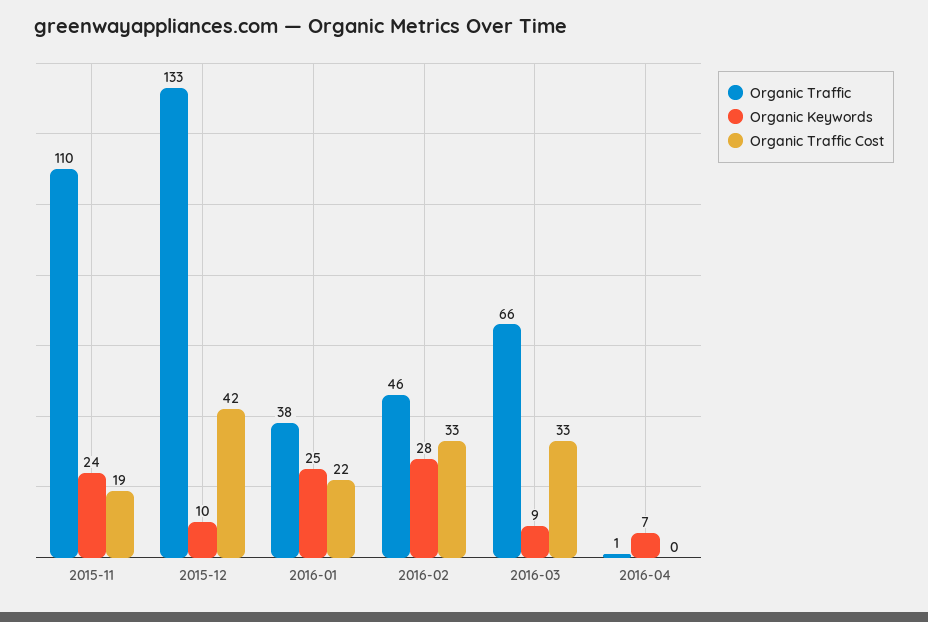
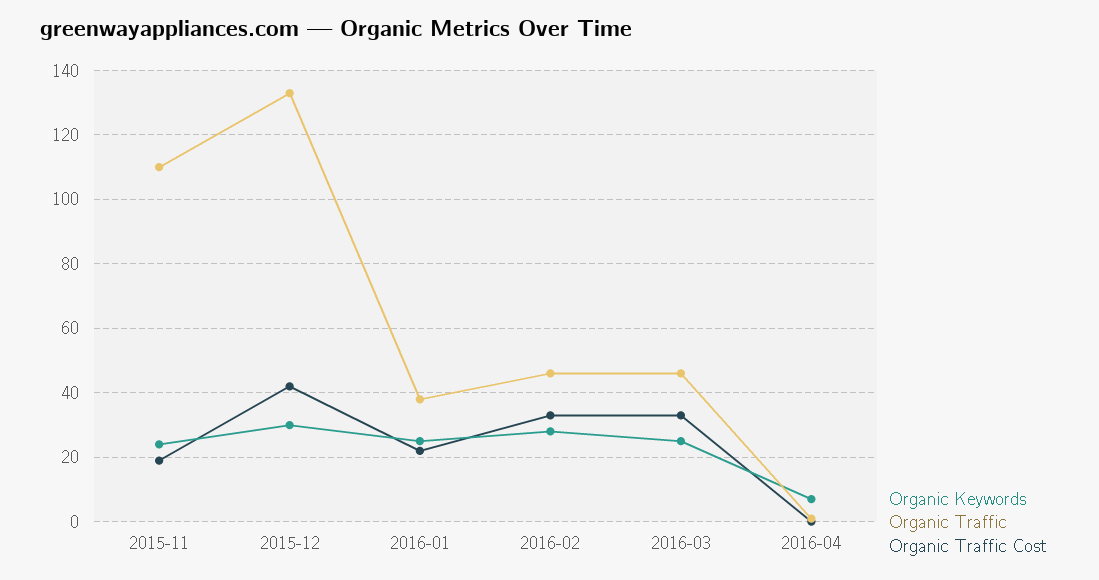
Organic Keywords, 2015-12: 10 -> 30
Organic Traffic, 2016-03: 66 -> 45
Organic Keywords, 2016-03: 9 -> 25

